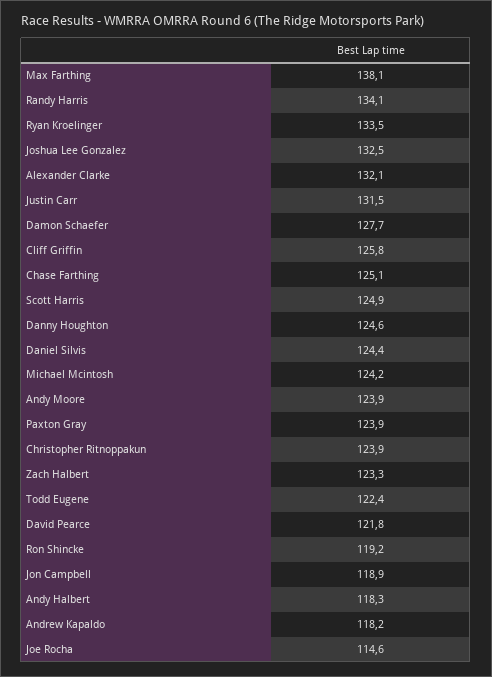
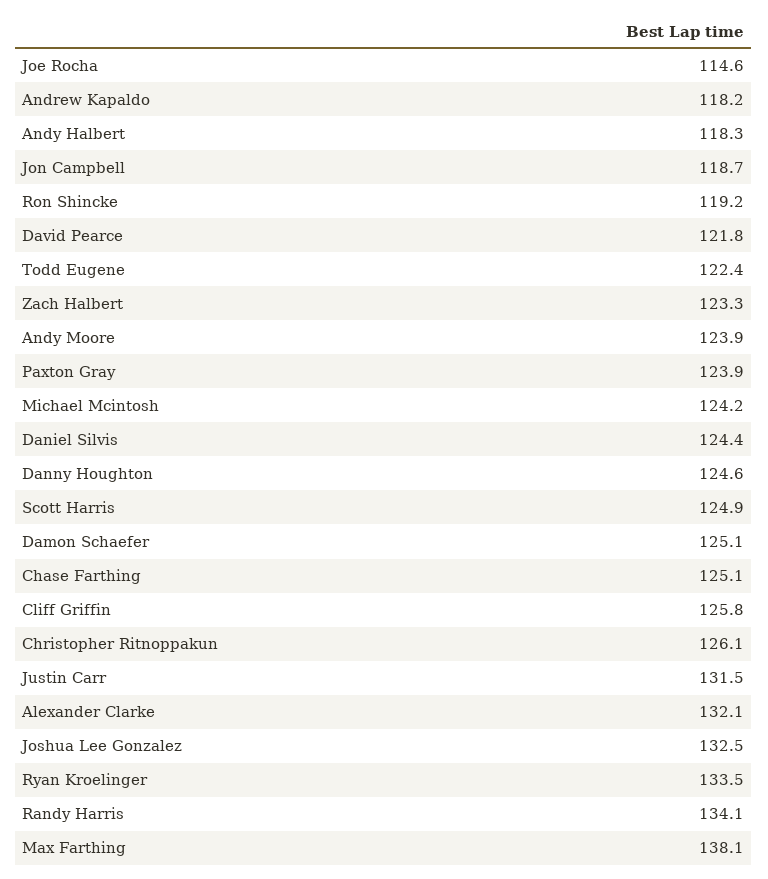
Damon Schaefer: 127.7 -> 125.1
Christopher Ritnoppakun: 123.9 -> 126.1
Jon Campbell: 118.9 -> 118.7

